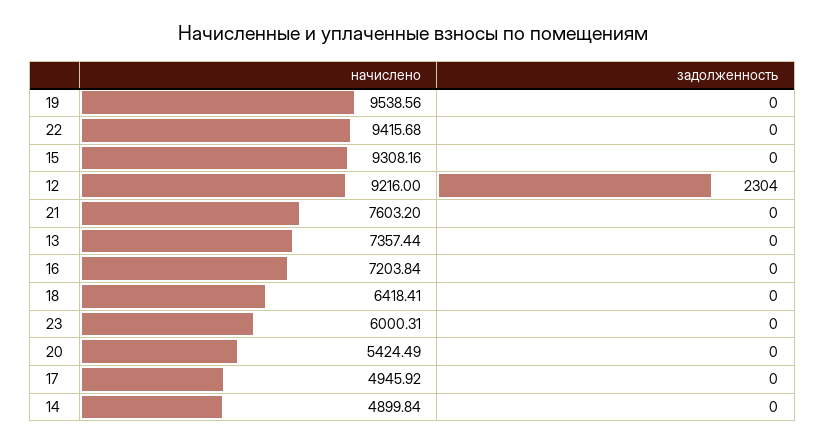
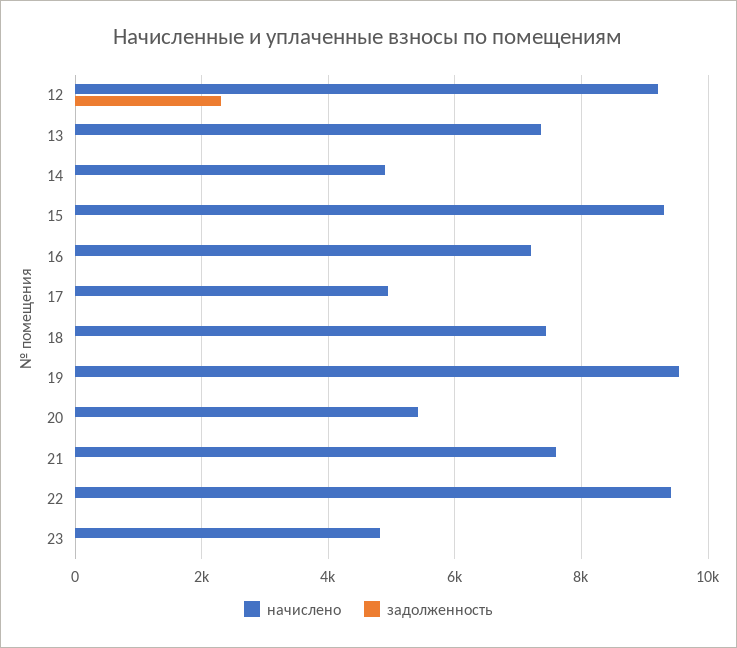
начислено, 18: 6418.41 -> 7400
начислено, 23: 6000.31 -> 4800

